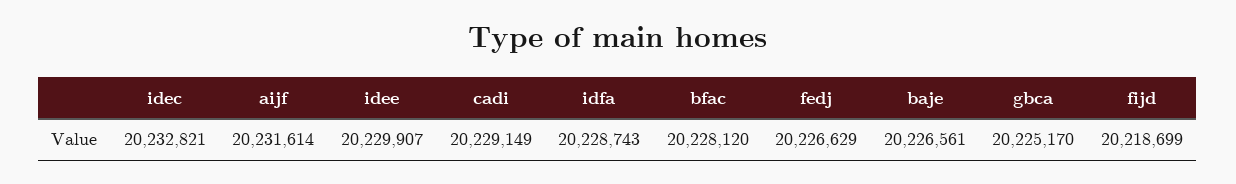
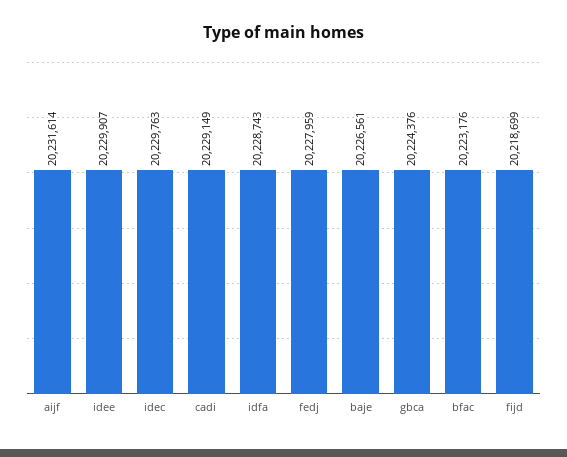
idec: 20232821 -> 20229763
bfac: 20228120 -> 20223176
fedj: 20226629 -> 20227959
gbca: 20225170 -> 20224376

